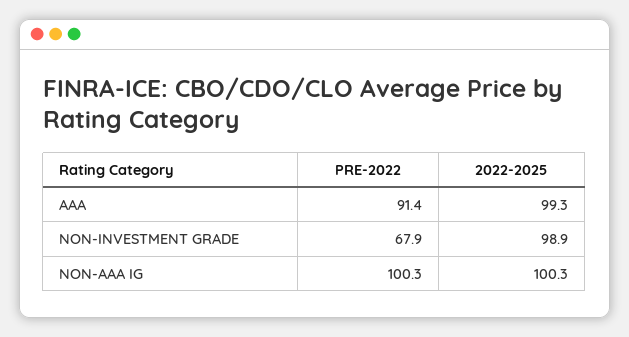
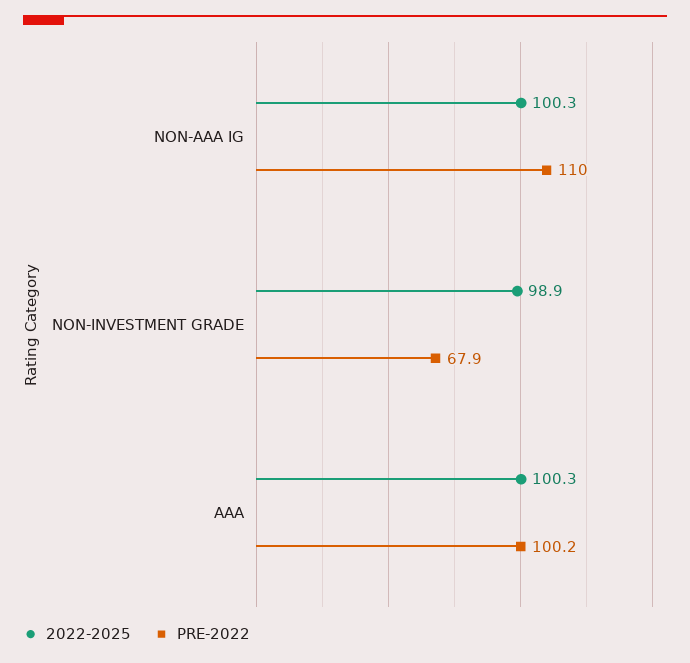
PRE-2022, AAA: 91.4 -> 100.2
2022-2025, AAA: 99.3 -> 100.3
PRE-2022, NON-AAA IG: 100.3 -> 110

